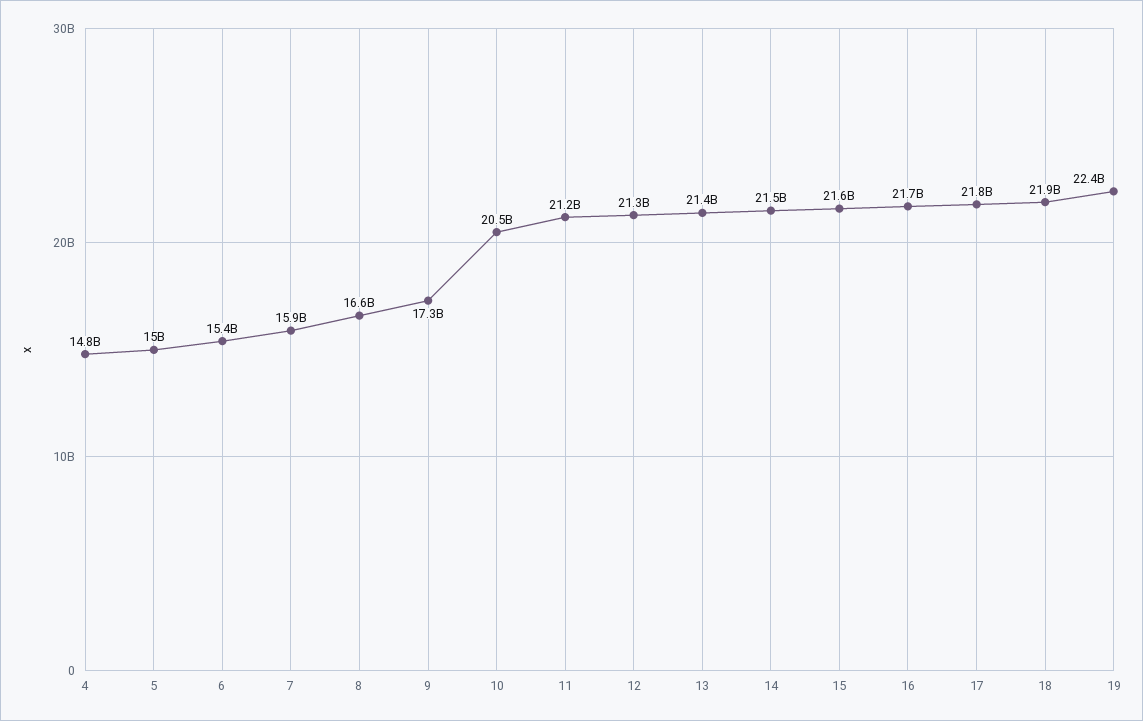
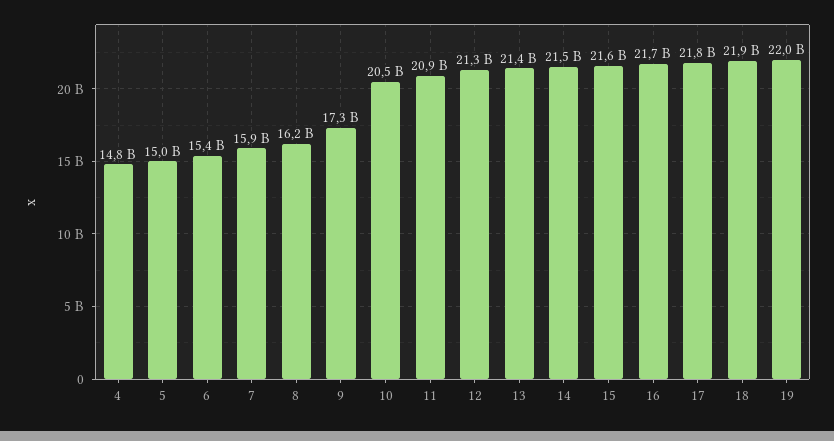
8: 16600000000 -> 16200000000
11: 21200000000 -> 20900000000
19: 22400000000 -> 22000000000

